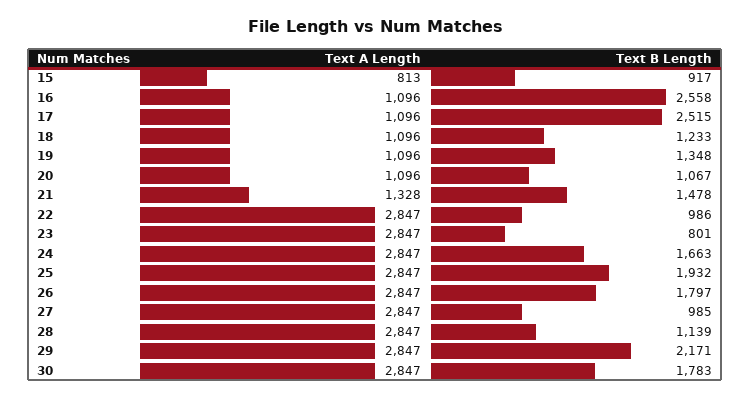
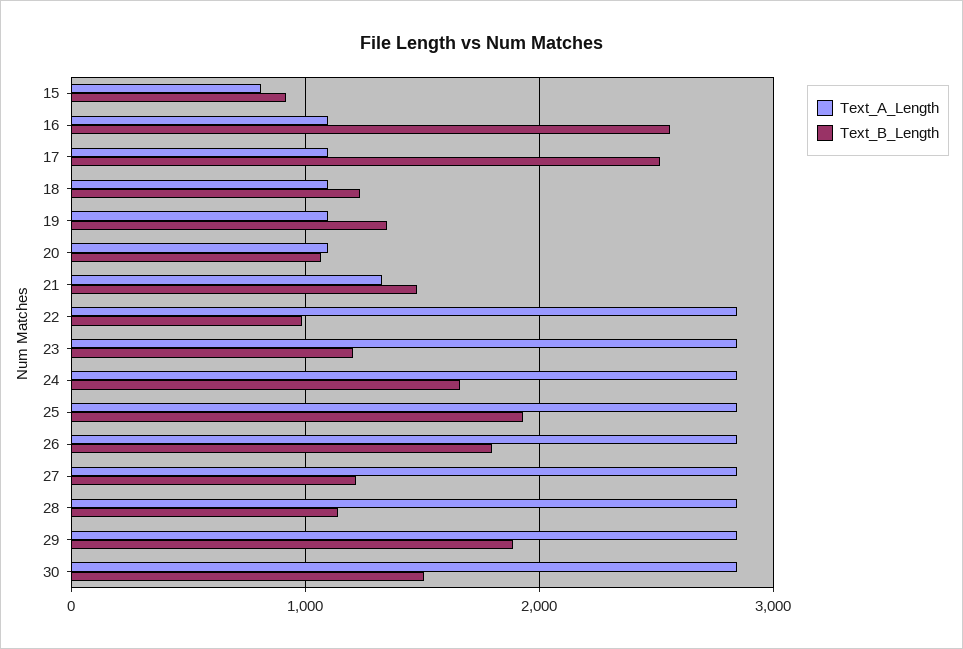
Text B Length, 23: 801 -> 1200
Text B Length, 27: 985 -> 1200
Text B Length, 29: 2171 -> 1900
Text B Length, 30: 1783 -> 1500

